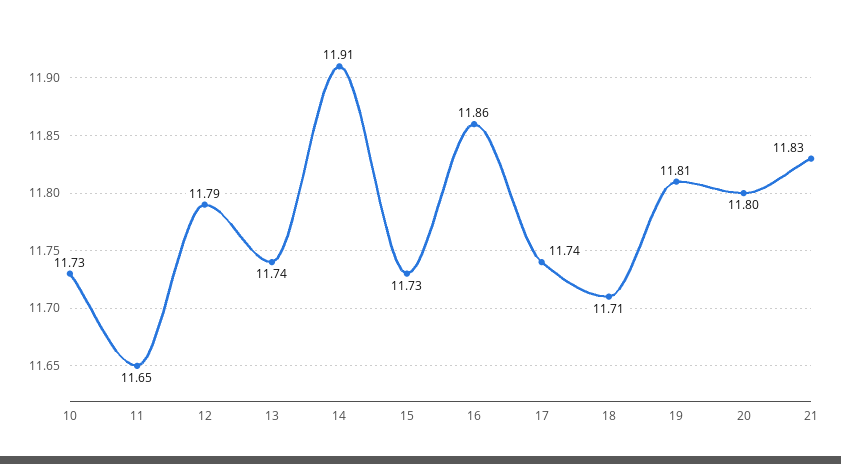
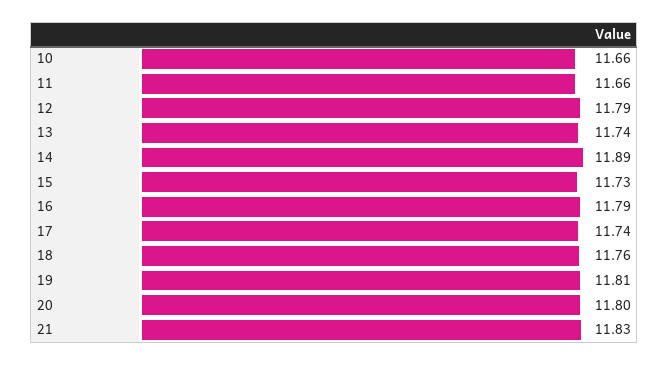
10: 11.73 -> 11.66
11: 11.65 -> 11.66
14: 11.91 -> 11.89
16: 11.86 -> 11.79
18: 11.71 -> 11.76

